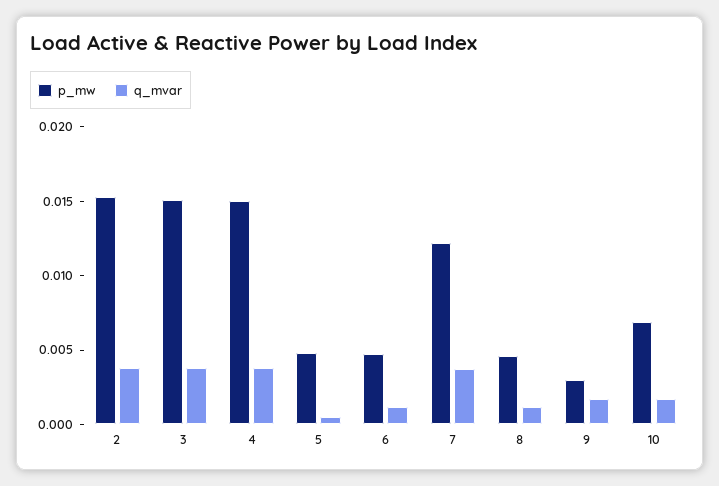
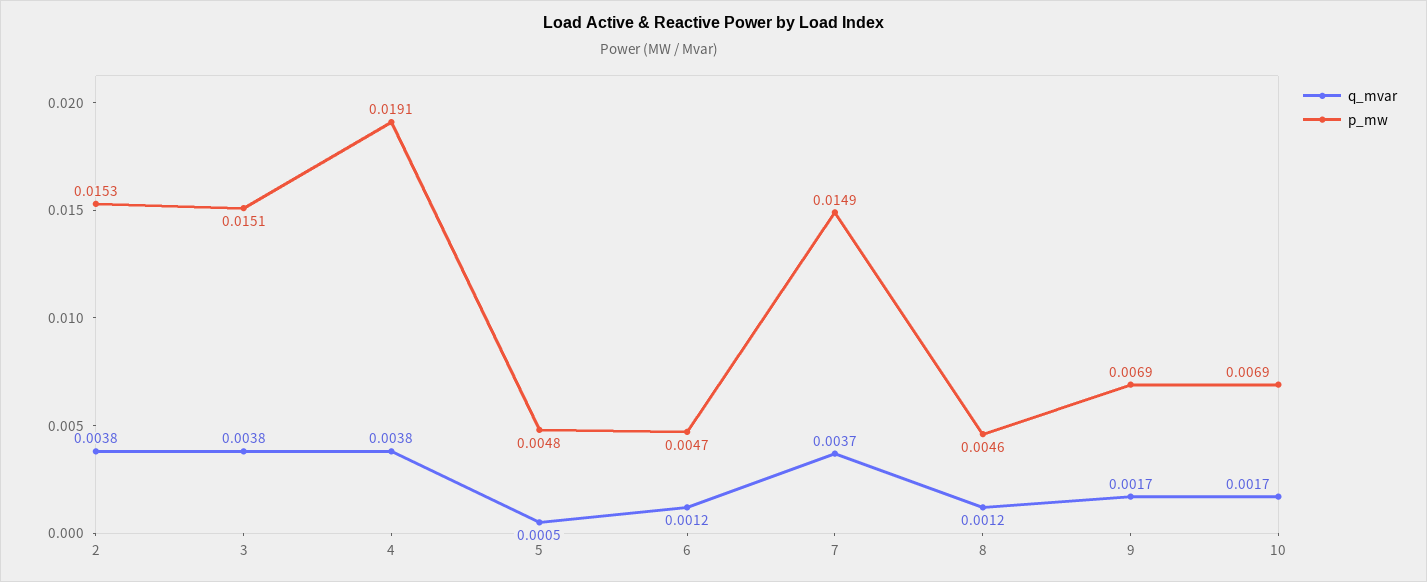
p_mw, 4: 0.015 -> 0.0191
p_mw, 7: 0.012 -> 0.0149
p_mw, 9: 0.003 -> 0.0069

